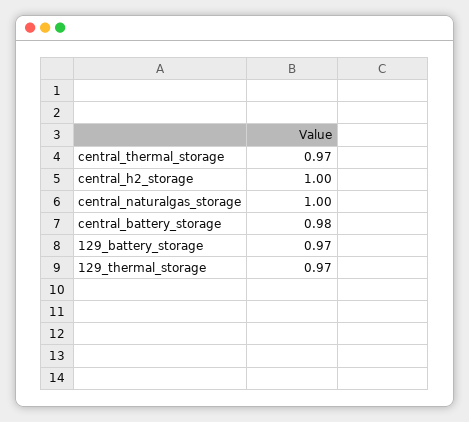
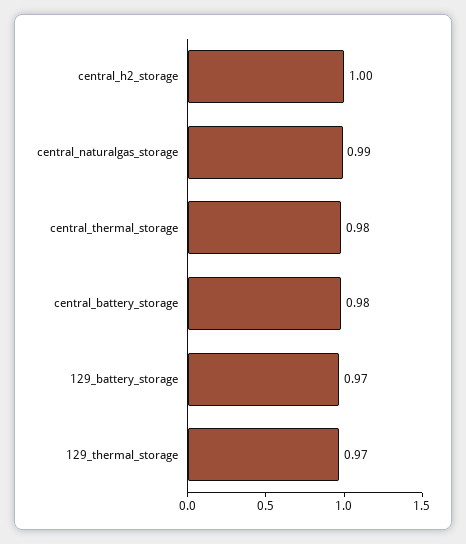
central_thermal_storage: 0.97 -> 0.98
central_naturalgas_storage: 1 -> 0.99

